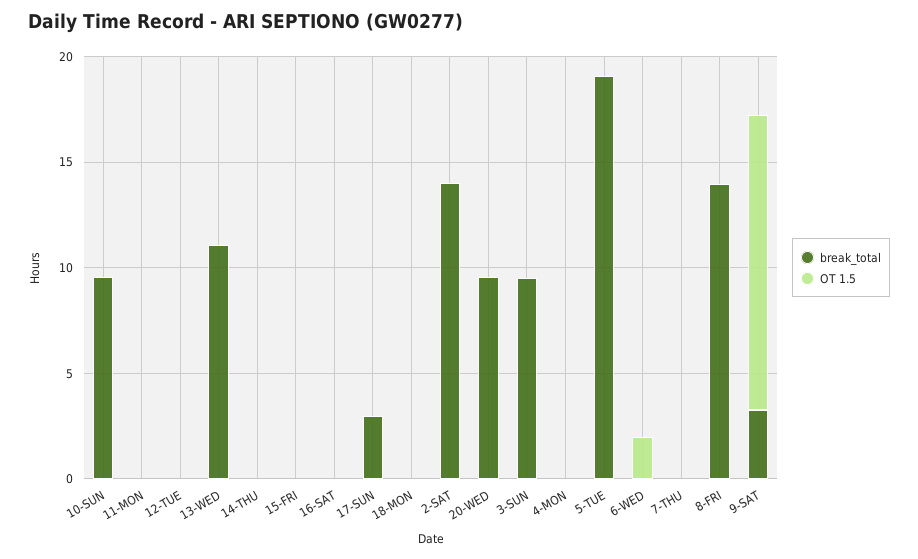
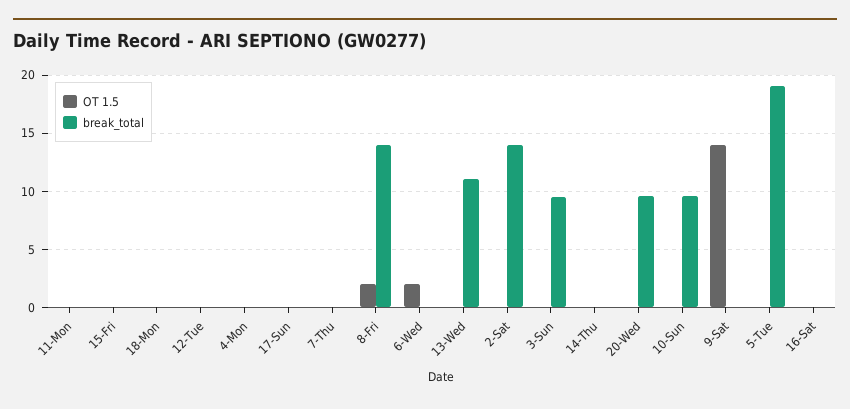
break_total, 17-SUN: 3 -> 0
OT 1.5, 8-FRI: 0 -> 2
break_total, 9-SAT: 3 -> 0

